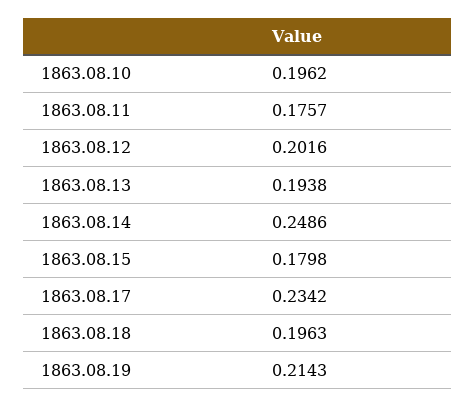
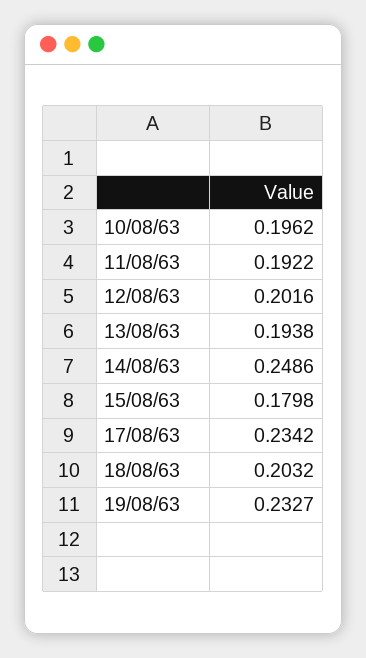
1863.08.11: 0.1757 -> 0.1922
1863.08.18: 0.1963 -> 0.2032
1863.08.19: 0.2143 -> 0.2327

